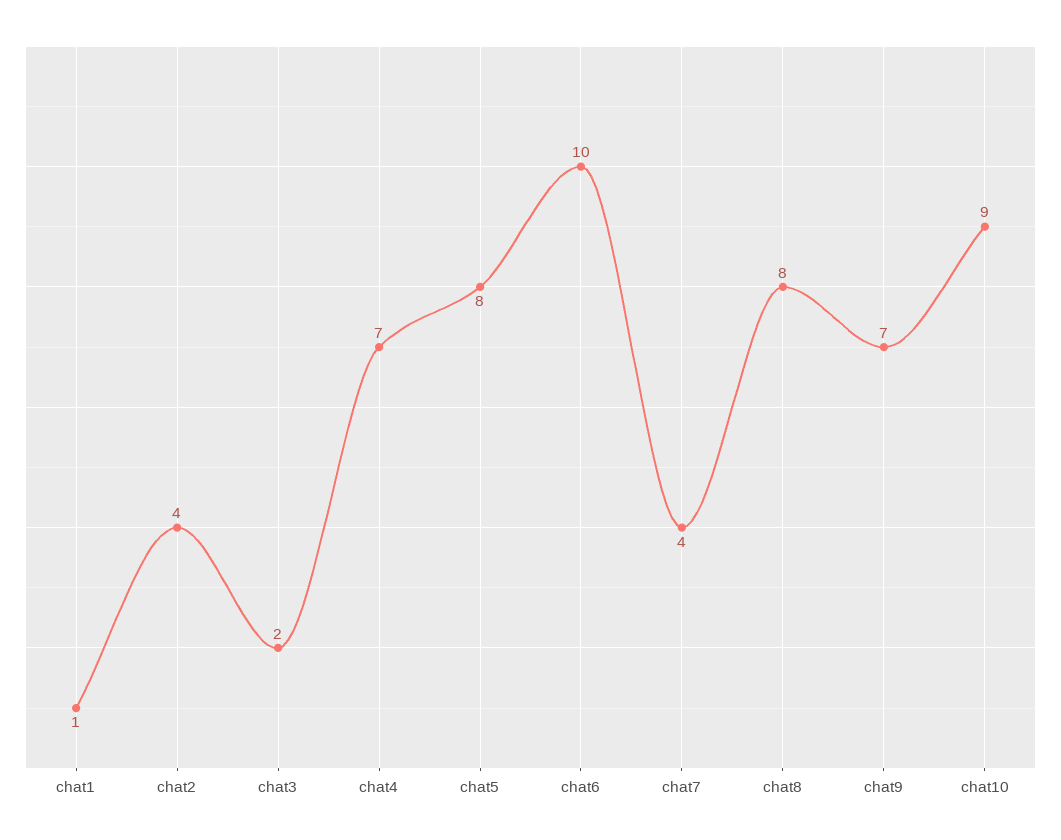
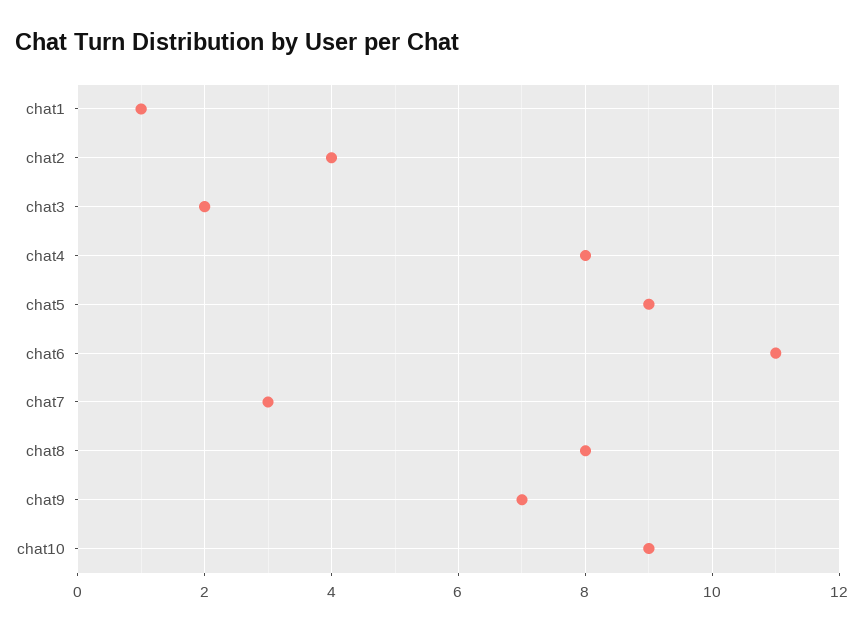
chat4: 7 -> 8
chat5: 8 -> 9
chat6: 10 -> 11
chat7: 4 -> 3

